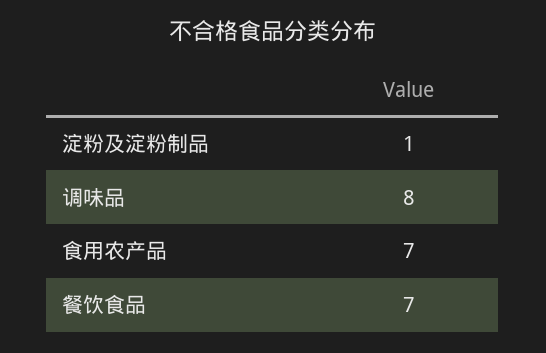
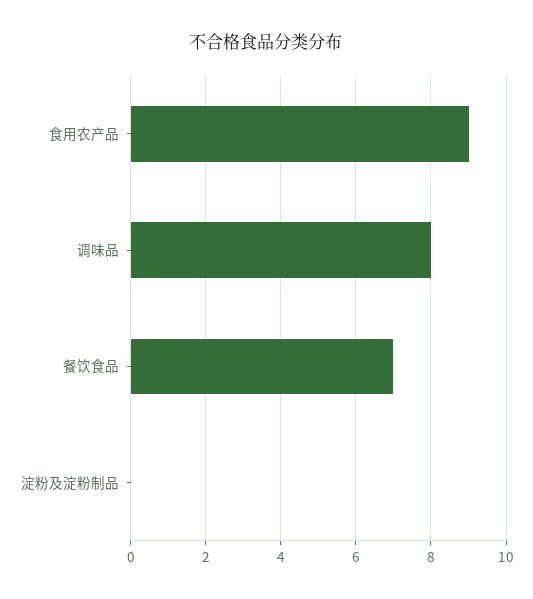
淀粉及淀粉制品: 1 -> 0
食用农产品: 7 -> 9

